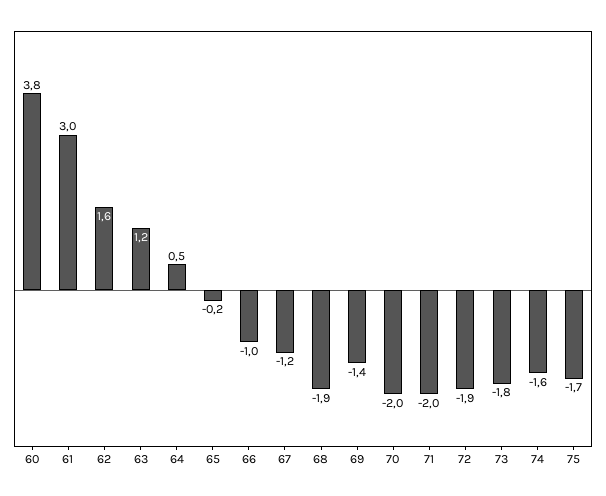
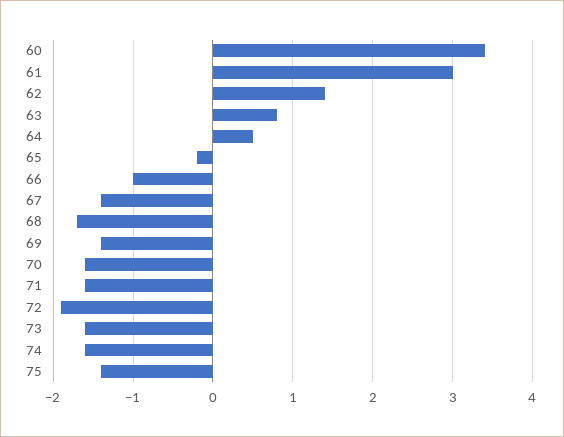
60: 3.8 -> 3.4
62: 1.6 -> 1.4
63: 1.2 -> 0.8
67: -1.2 -> -1.4
68: -1.9 -> -1.7
70: -2 -> -1.6
71: -2 -> -1.6
73: -1.8 -> -1.6
75: -1.7 -> -1.4

